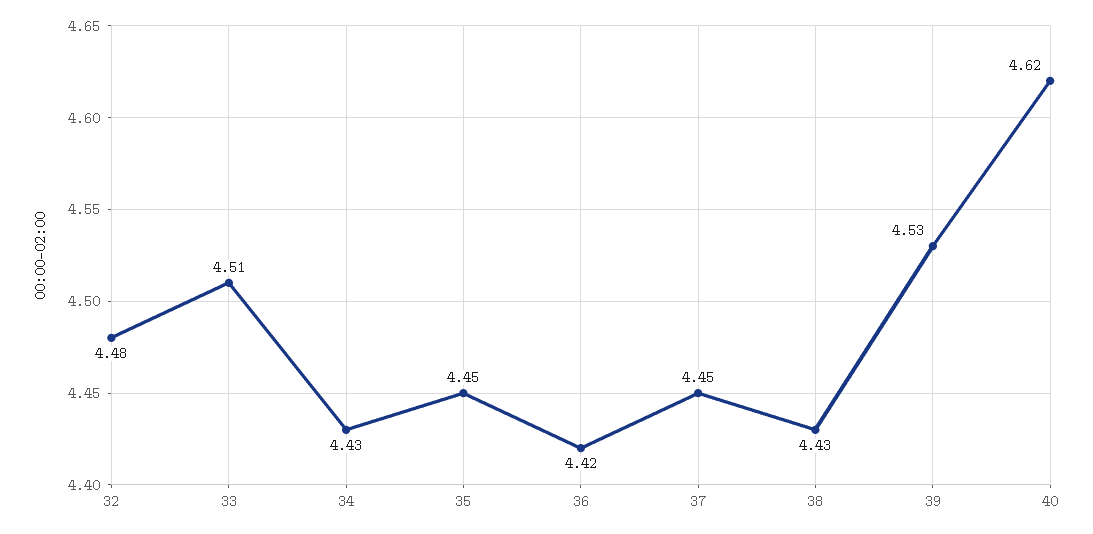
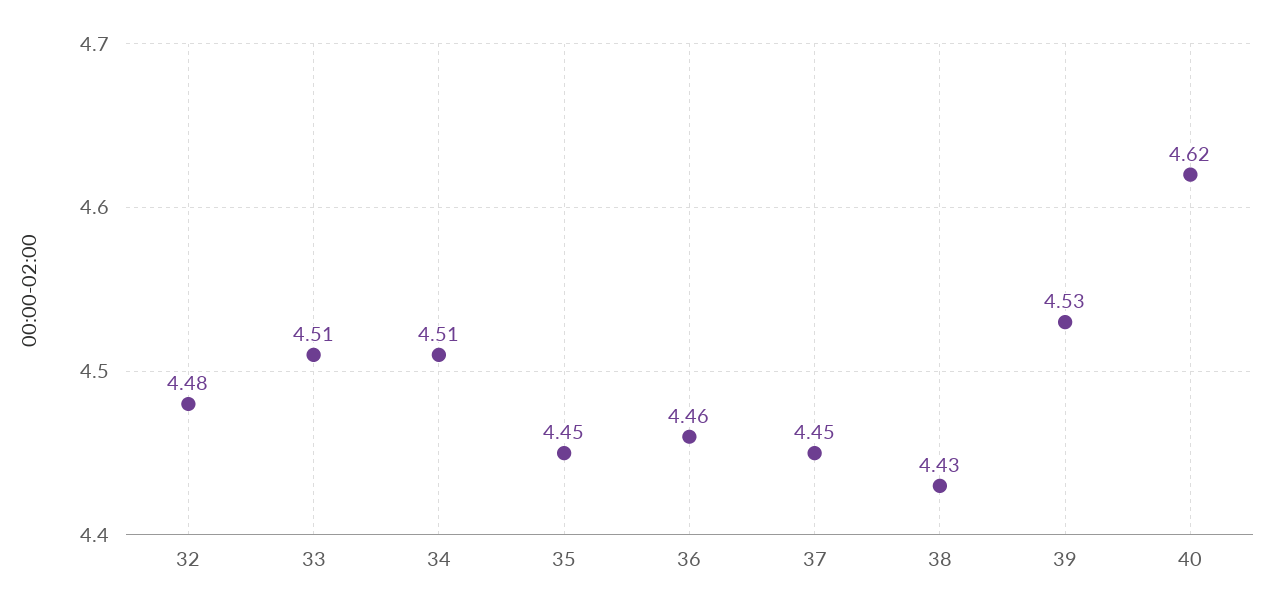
34: 4.43 -> 4.51
36: 4.42 -> 4.46

